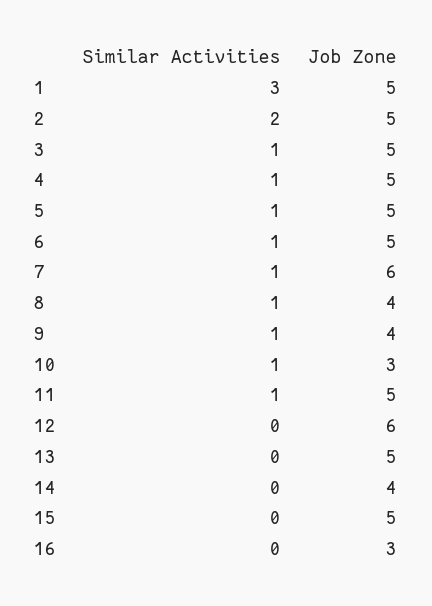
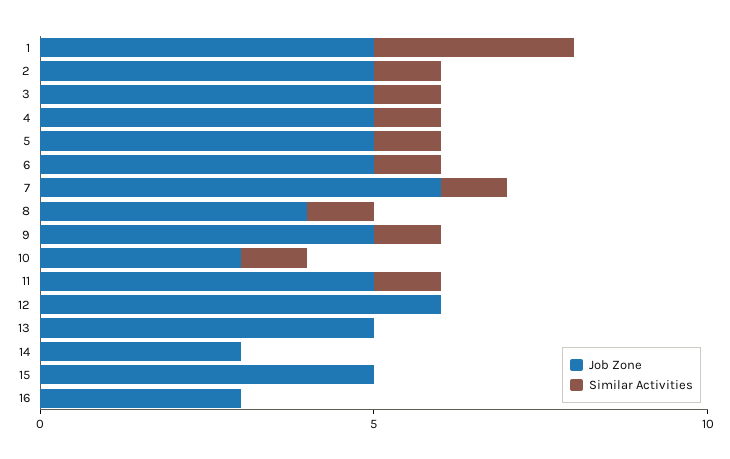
Similar Activities, 2: 2 -> 1
Job Zone, 9: 4 -> 5
Job Zone, 14: 4 -> 3

